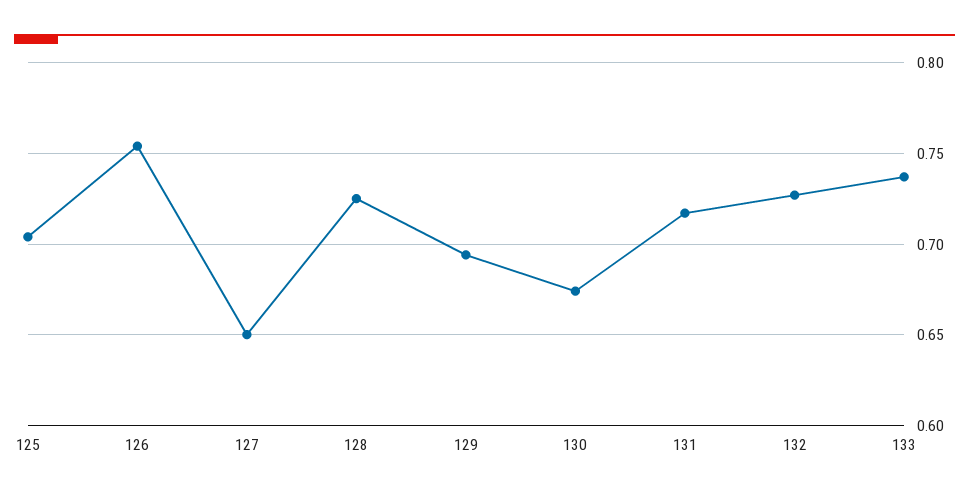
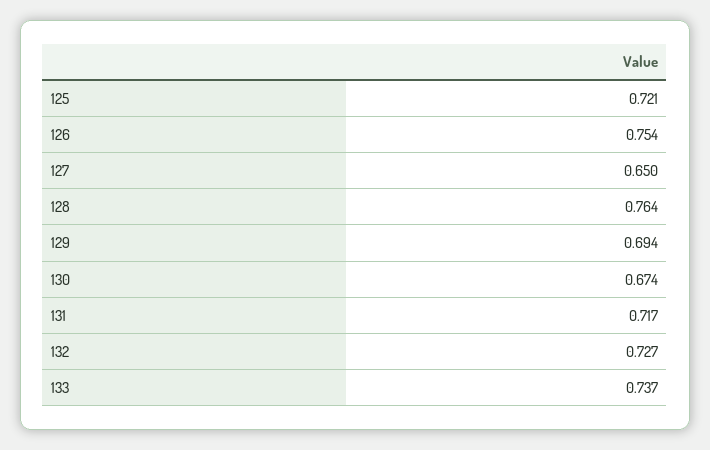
125: 0.705 -> 0.721
128: 0.725 -> 0.764

